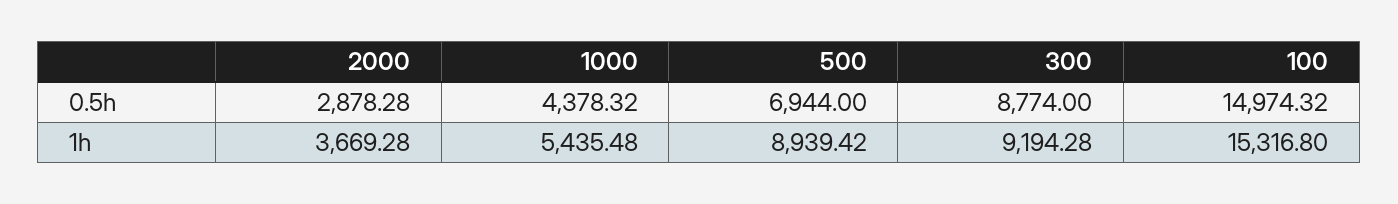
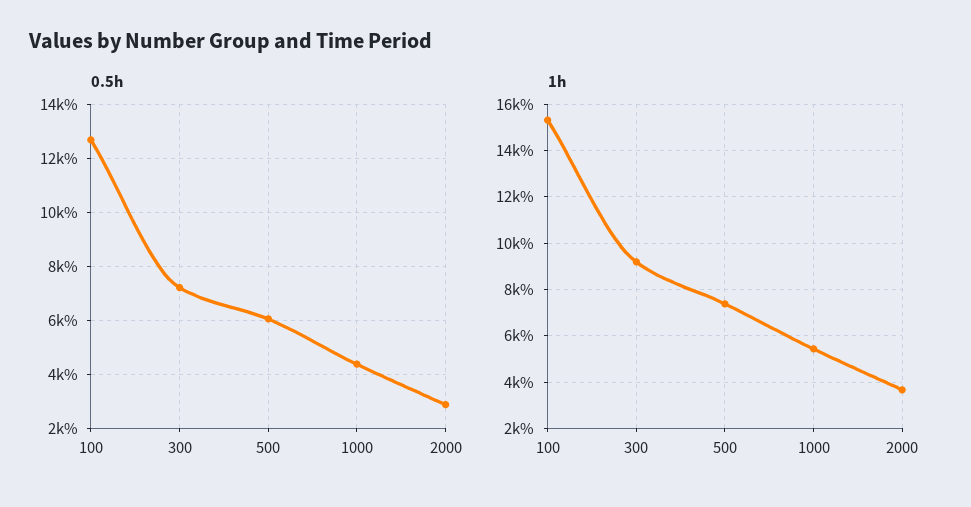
0.5h, 500: 6944 -> 6000
0.5h, 300: 8774 -> 7250
0.5h, 100: 14974.32 -> 12750
1h, 500: 8939.42 -> 7500

